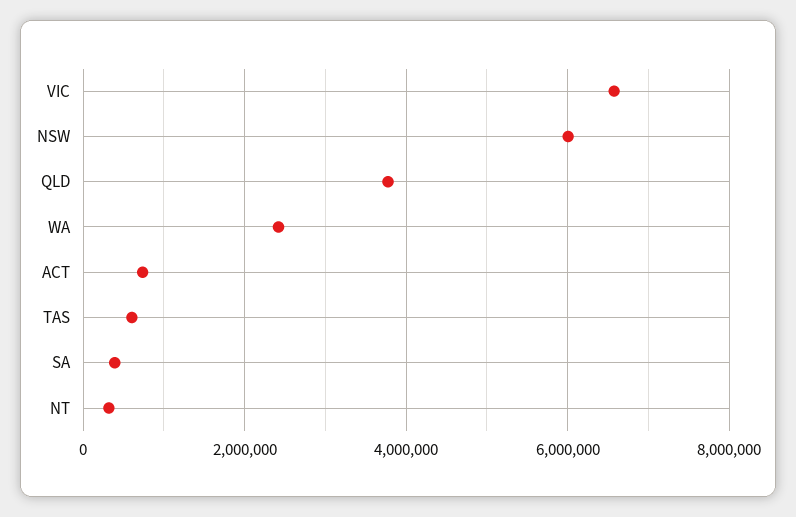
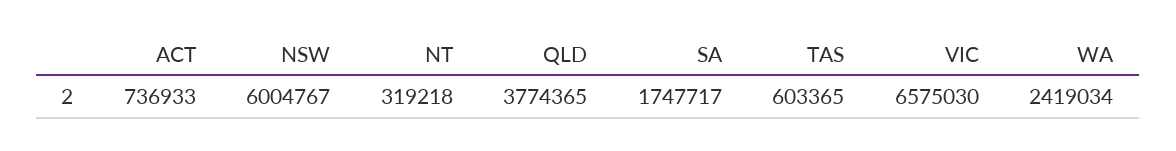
SA: 400000 -> 1747717

